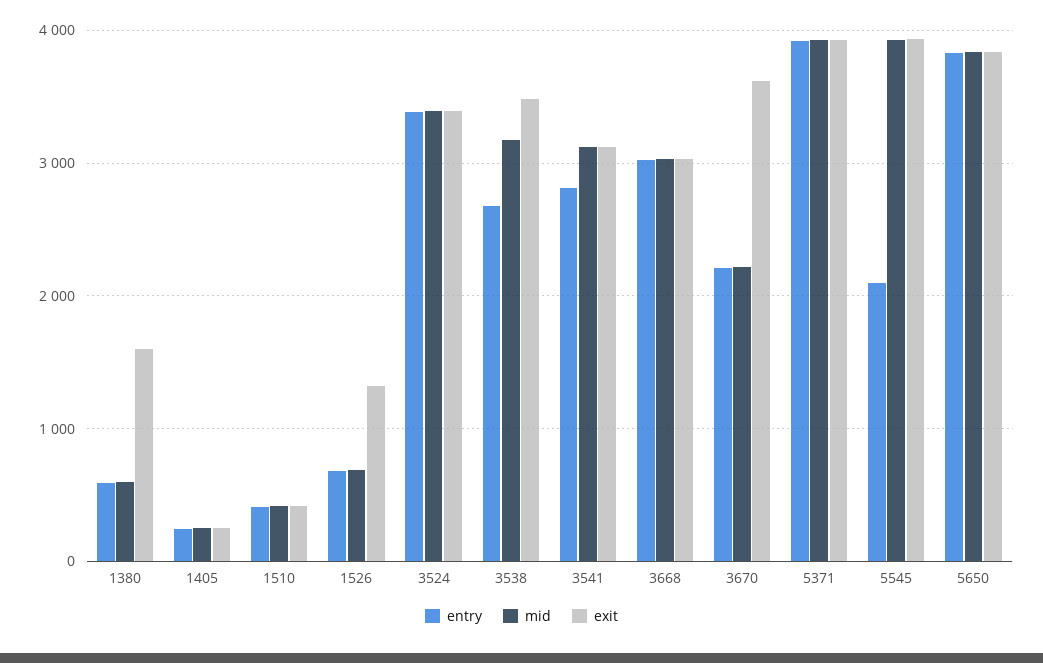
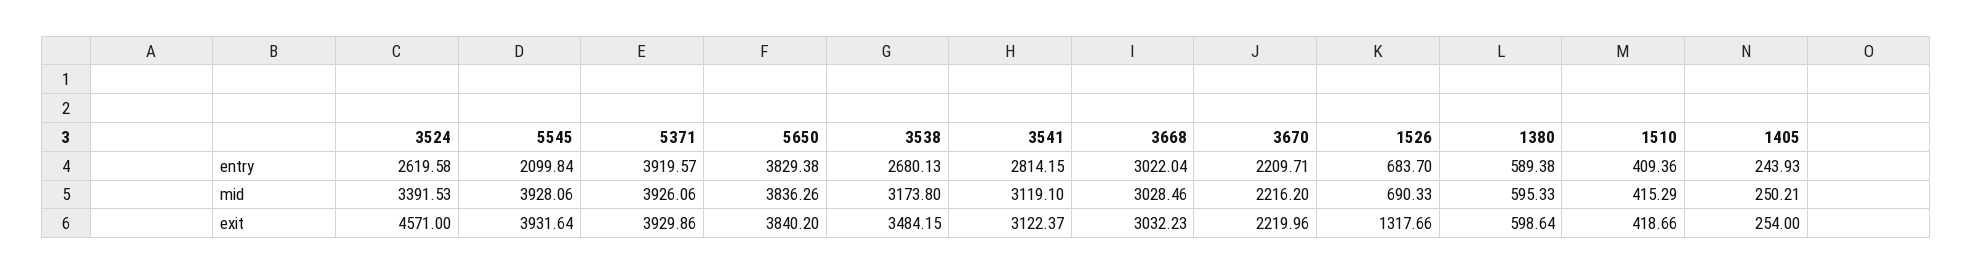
exit, 1380: 1600 -> 598.64
entry, 3524: 3400 -> 2619.58
exit, 3524: 3400 -> 4571
exit, 3670: 3600 -> 2219.96

